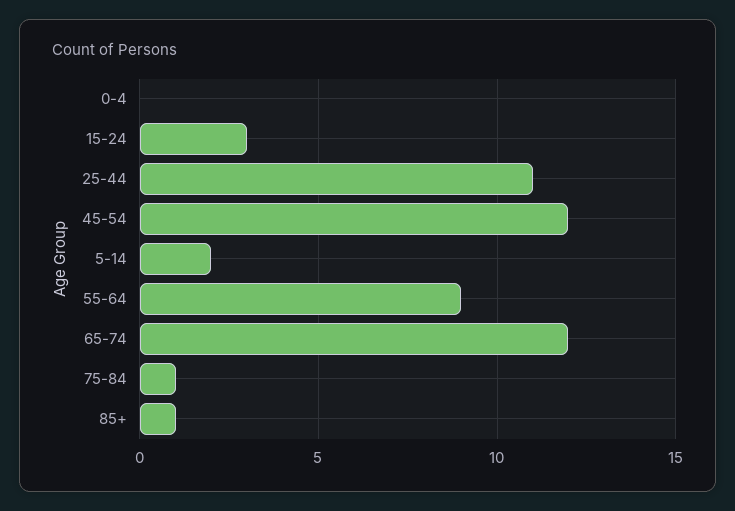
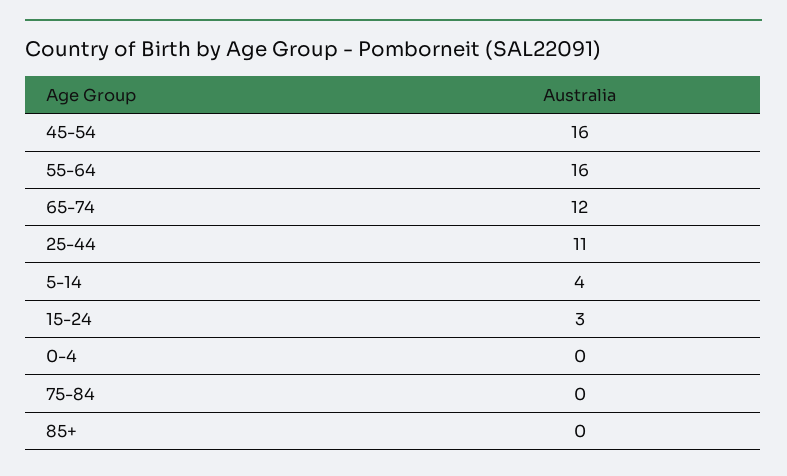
45-54: 12 -> 16
5-14: 2 -> 4
55-64: 9 -> 16
75-84: 1 -> 0
85+: 1 -> 0

